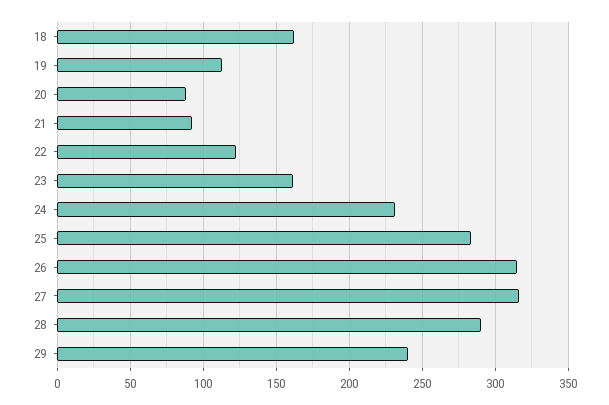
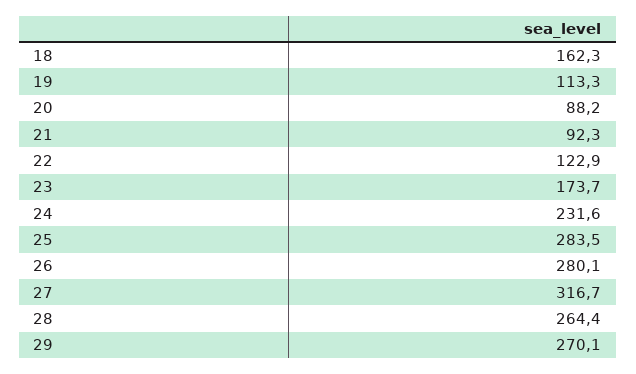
23: 160 -> 173.7
26: 315 -> 280.1
28: 290 -> 264.4
29: 240 -> 270.1

